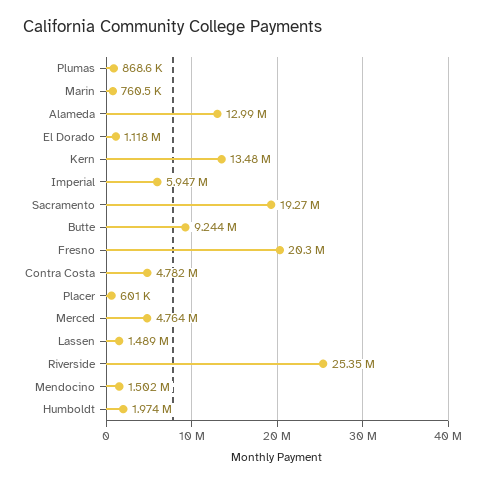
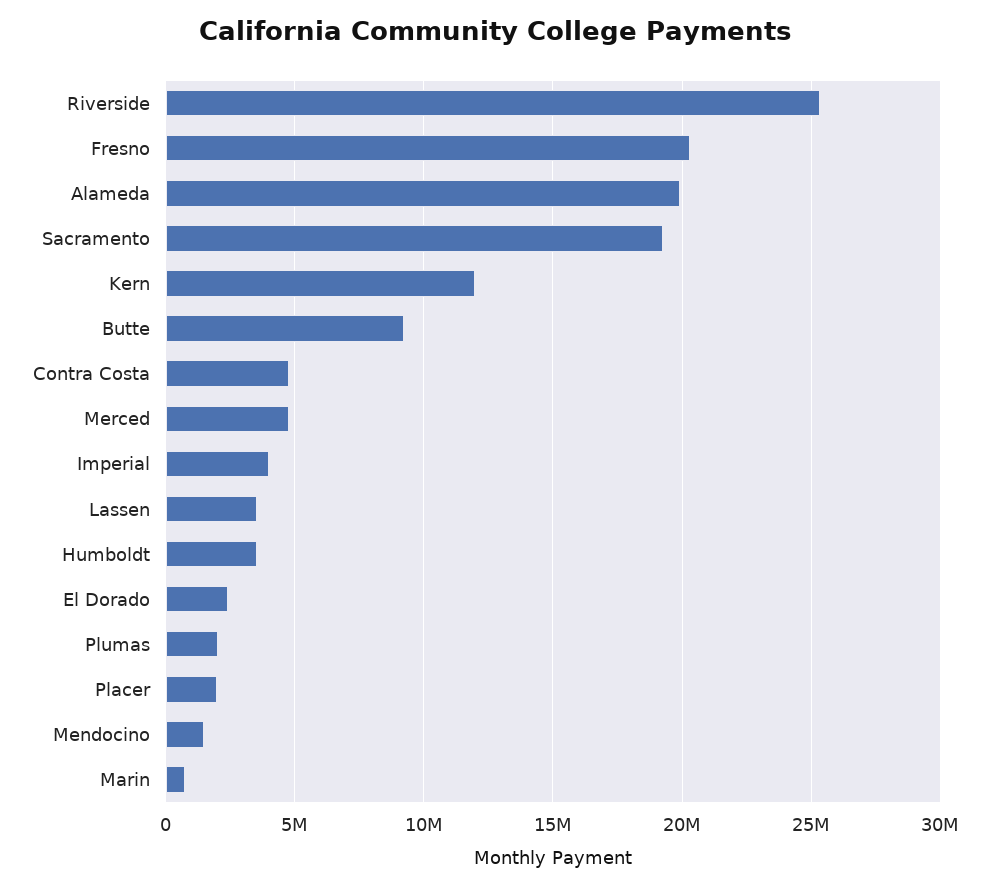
Plumas: 868600 -> 2000000
Alameda: 12990000 -> 20000000
El Dorado: 1118000 -> 2500000
Kern: 13480000 -> 12000000
Imperial: 5947000 -> 4000000
Placer: 601000 -> 2000000
Lassen: 1489000 -> 3500000
Humboldt: 1974000 -> 3500000

